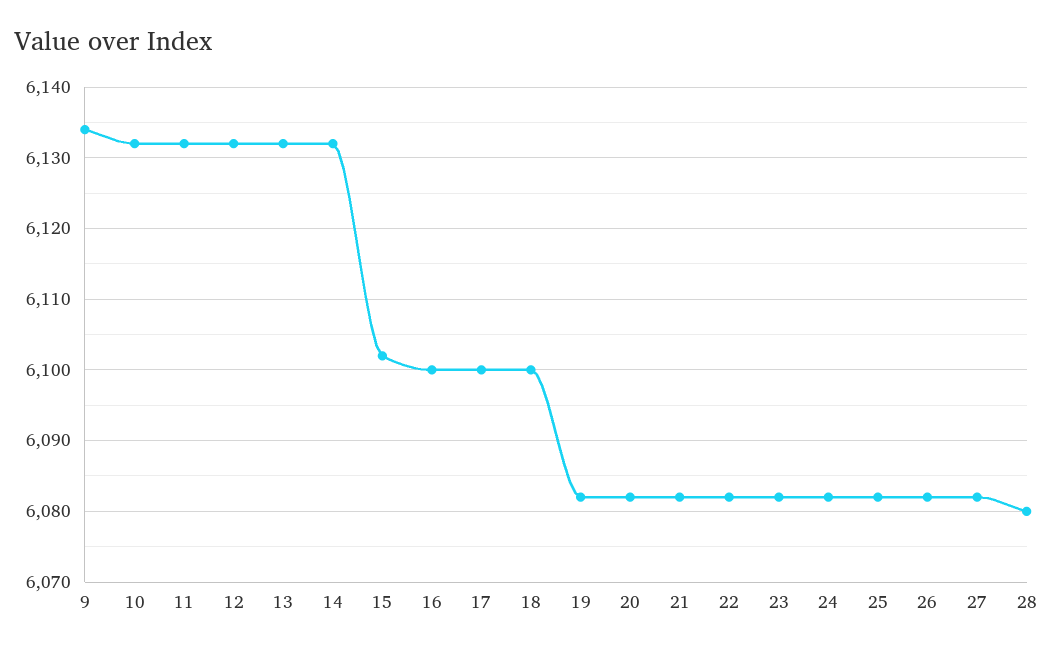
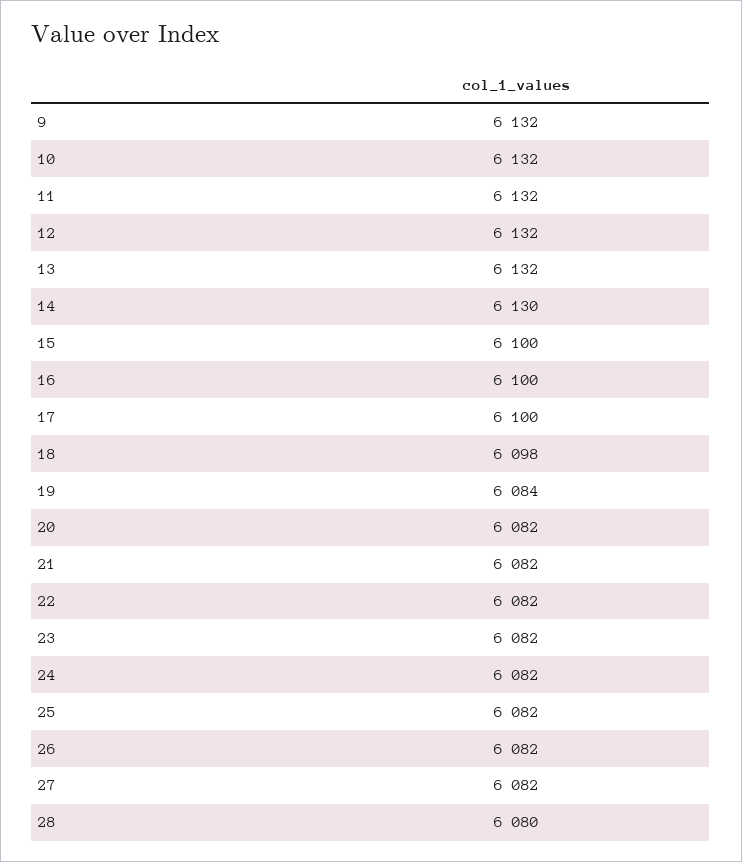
9: 6134 -> 6132
14: 6132 -> 6130
15: 6102 -> 6100
18: 6100 -> 6098
19: 6082 -> 6084

